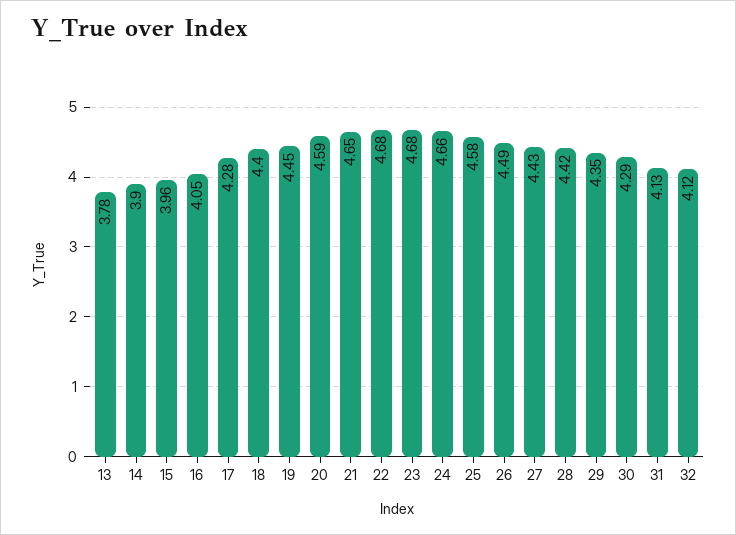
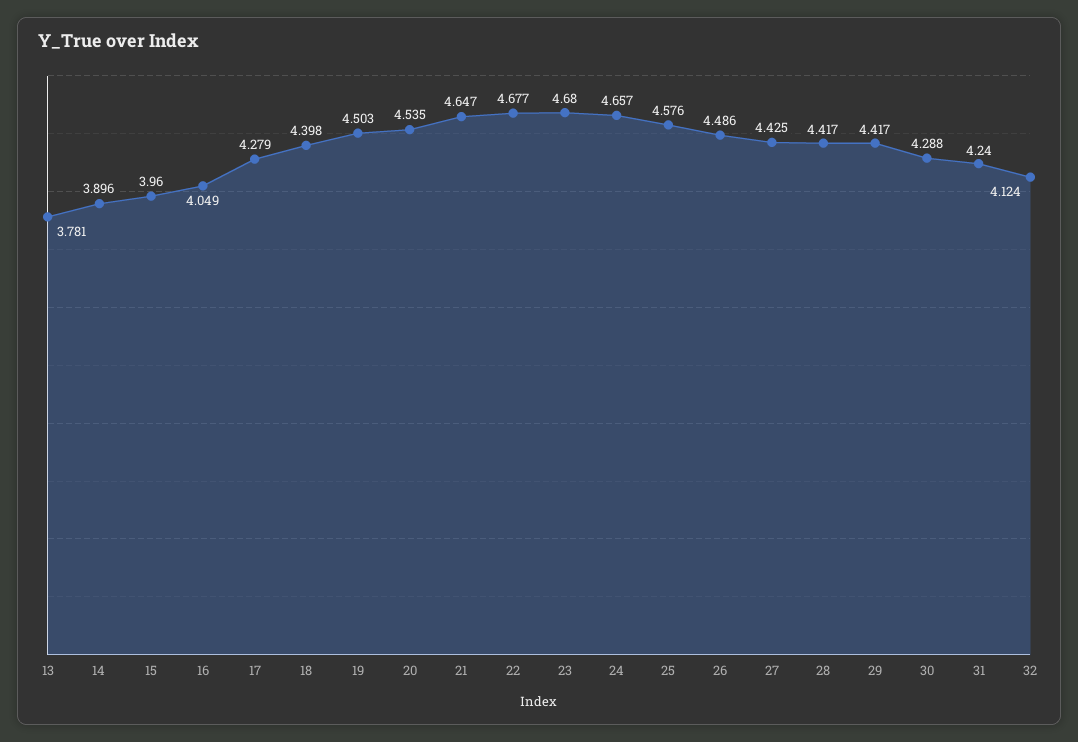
19: 4.45 -> 4.503
20: 4.59 -> 4.535
29: 4.35 -> 4.417
31: 4.13 -> 4.24

